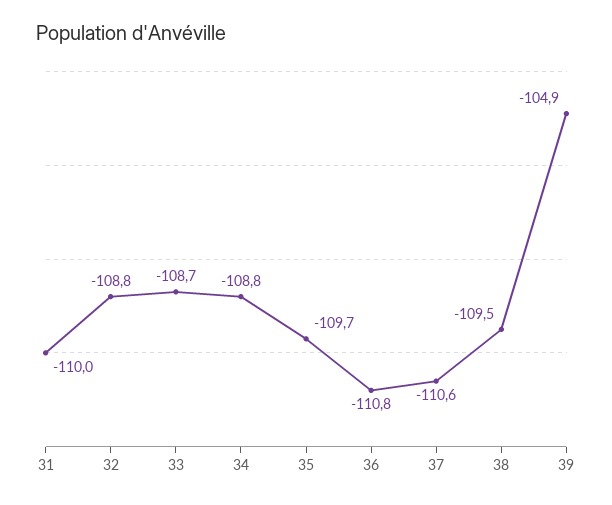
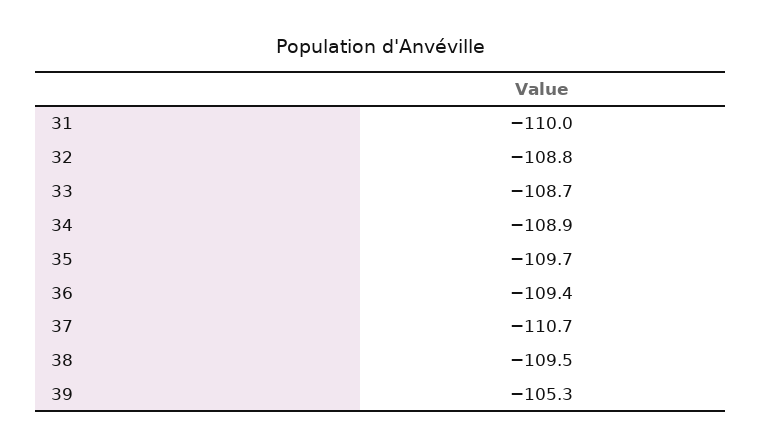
34: -108.8 -> -108.9
36: -110.8 -> -109.4
37: -110.6 -> -110.7
39: -104.9 -> -105.3

